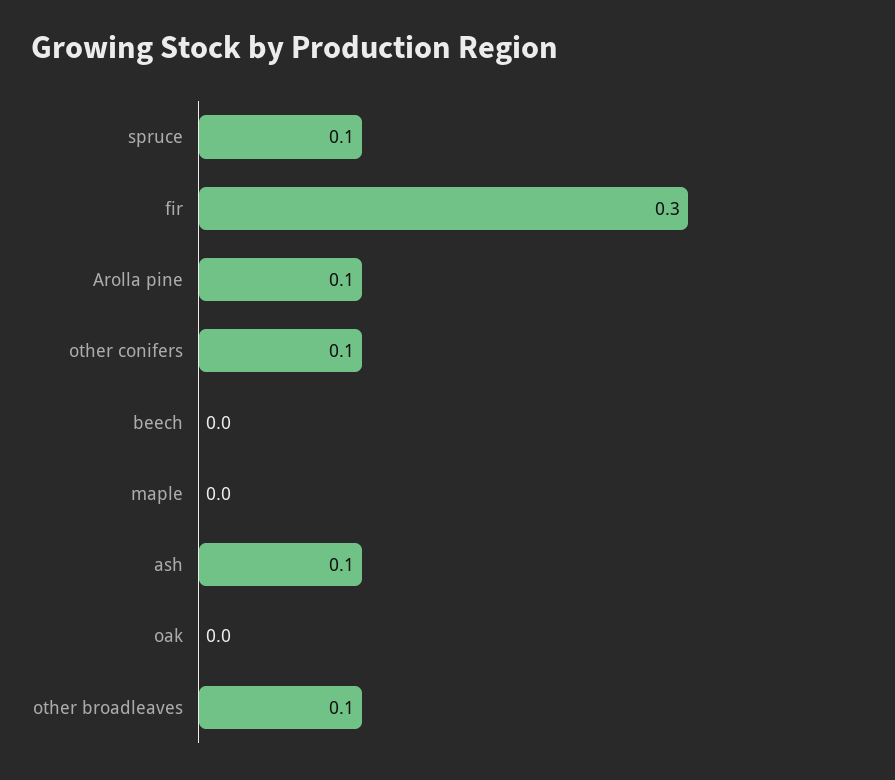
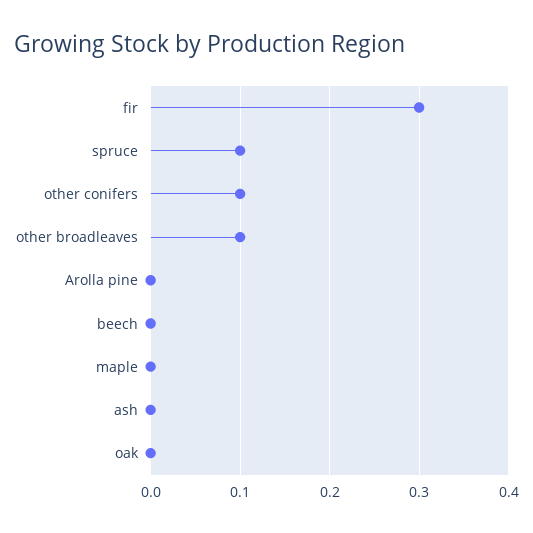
Arolla pine: 0.1 -> 0
ash: 0.1 -> 0

